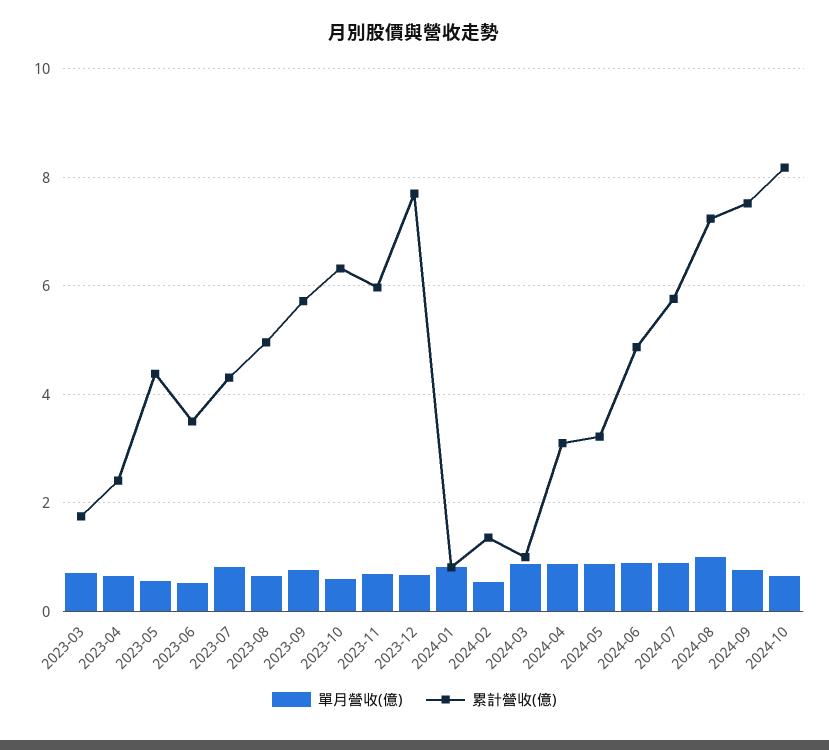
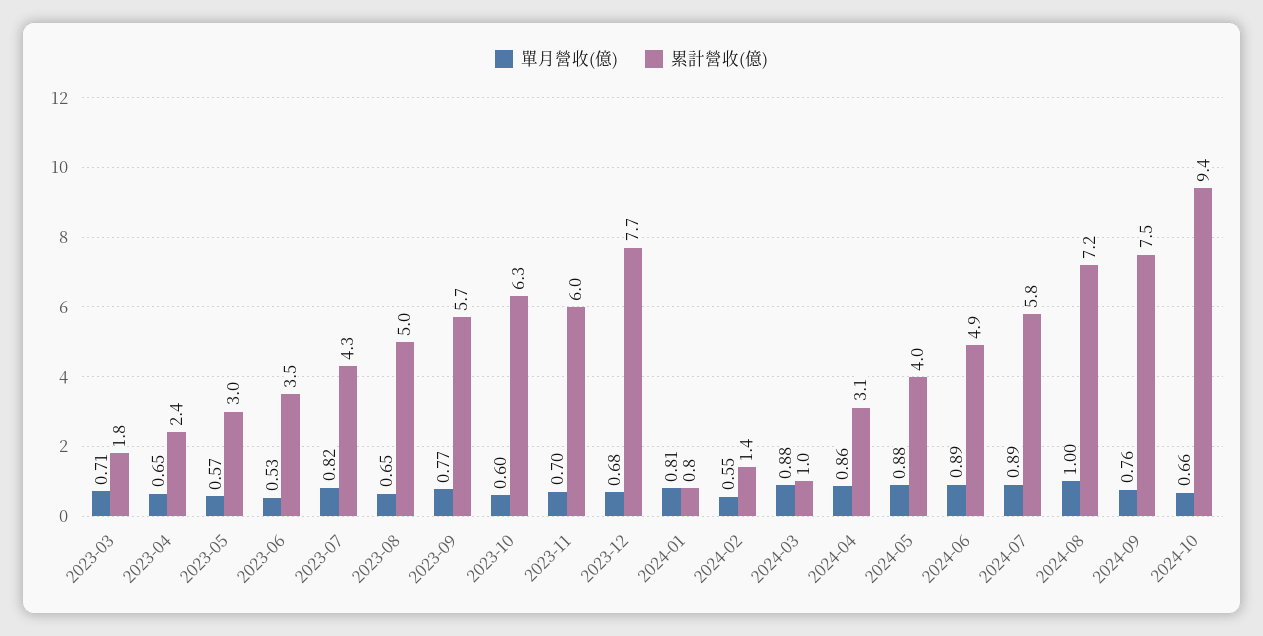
累計營收(億), 2023-05: 4.4 -> 3
累計營收(億), 2024-05: 3.2 -> 4
累計營收(億), 2024-10: 8.2 -> 9.4

